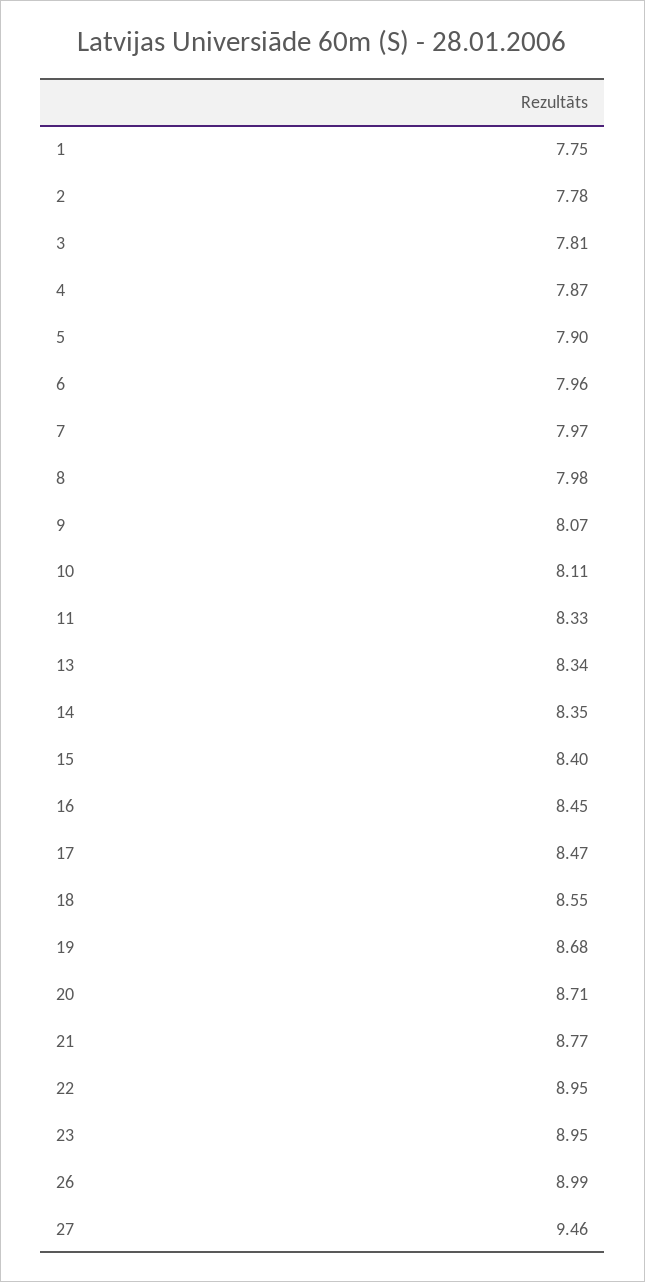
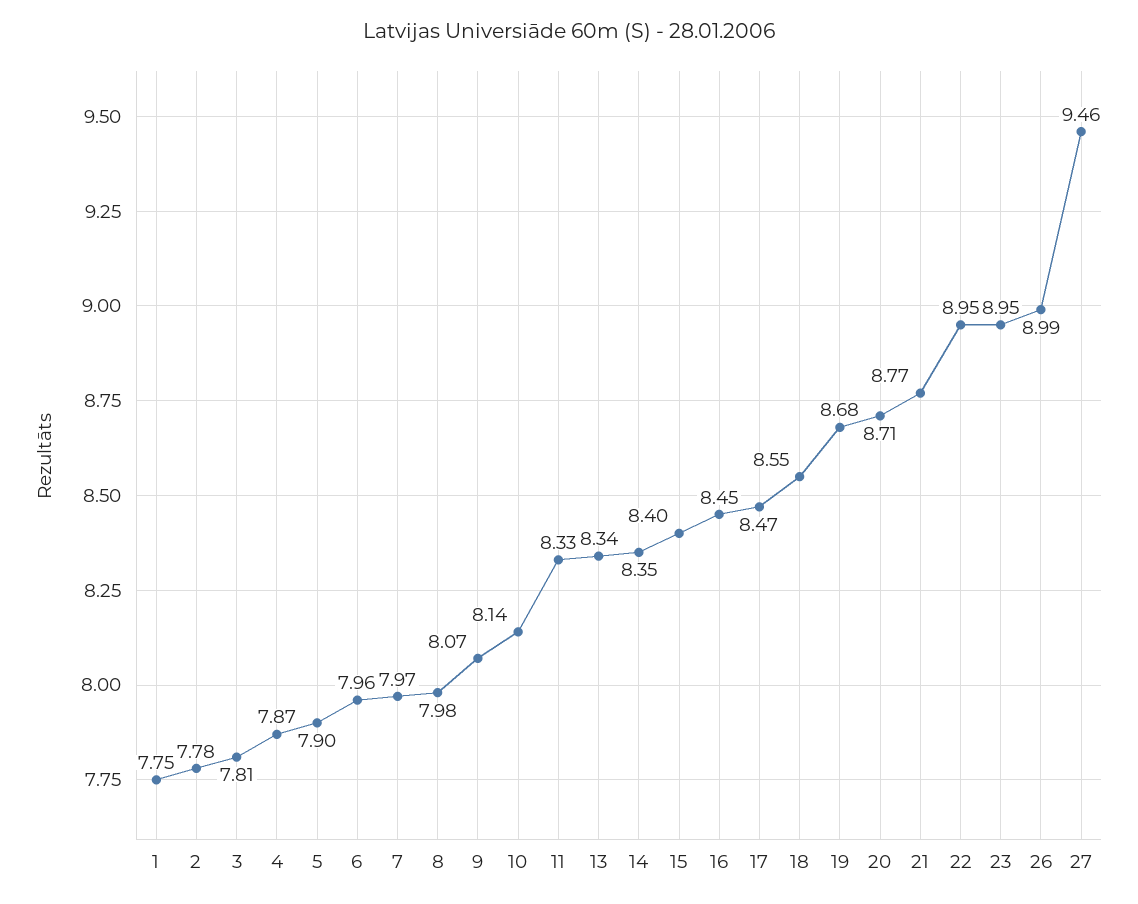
10: 8.11 -> 8.14

